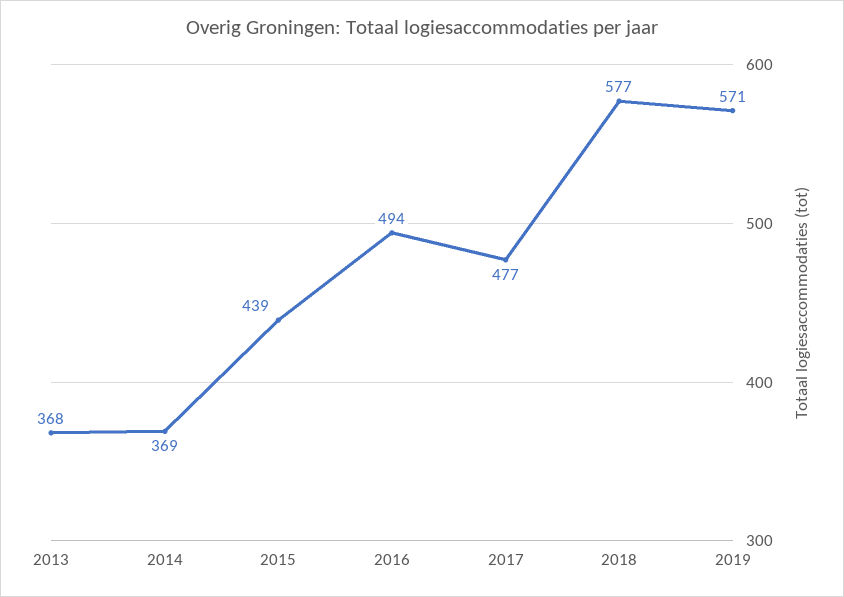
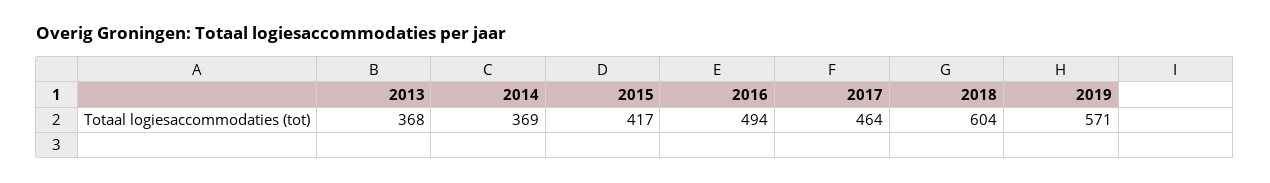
2015: 439 -> 417
2017: 477 -> 464
2018: 577 -> 604

